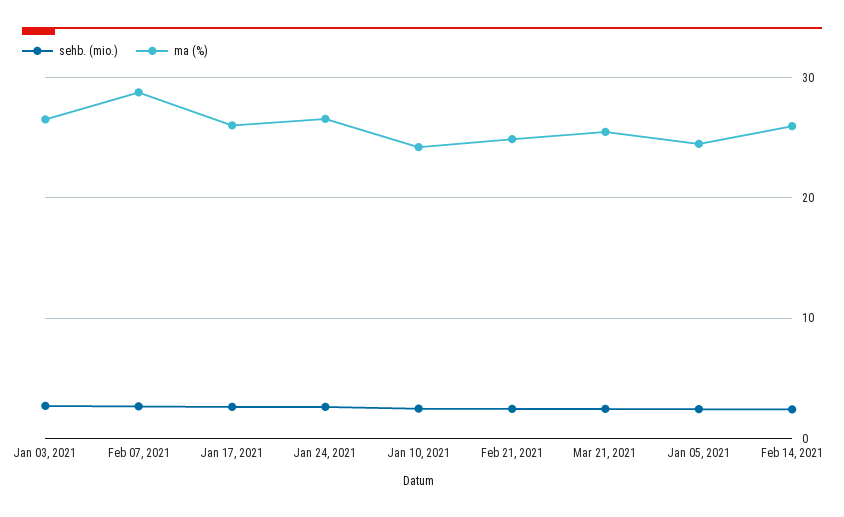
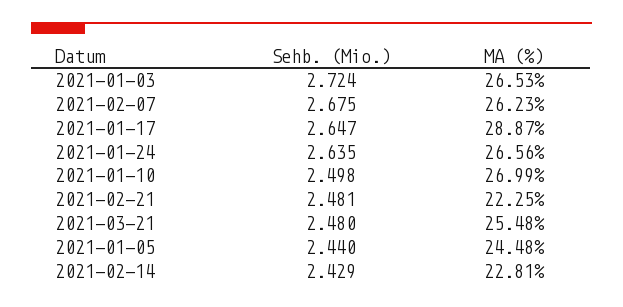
ma (%), Feb 07, 2021: 29 -> 26.23
ma (%), Jan 17, 2021: 26 -> 28.87
ma (%), Jan 10, 2021: 24 -> 26.99
ma (%), Feb 21, 2021: 25 -> 22.25
ma (%), Feb 14, 2021: 26 -> 22.81

